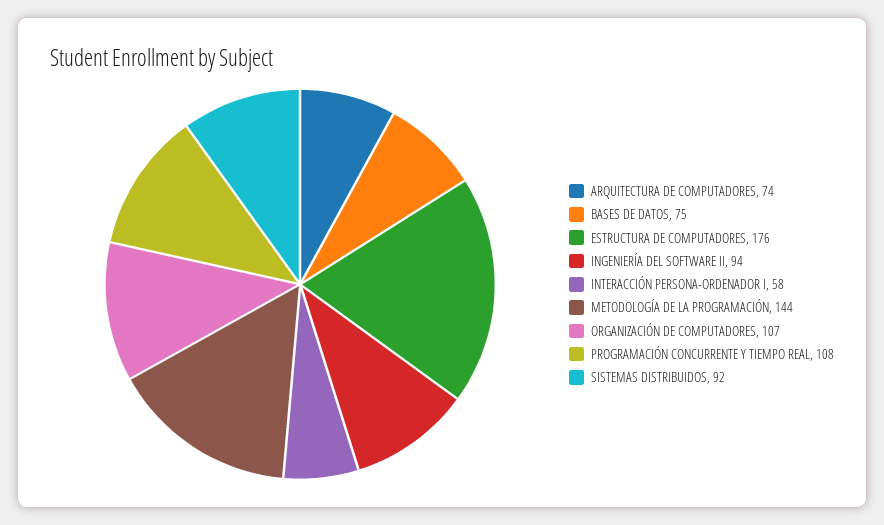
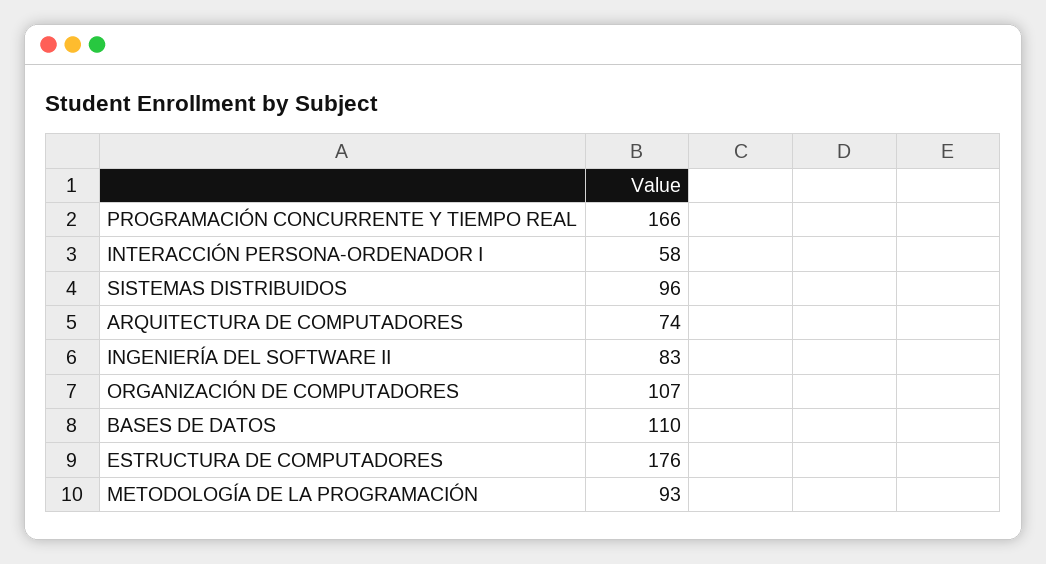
BASES DE DATOS: 75 -> 110
INGENIERÍA DEL SOFTWARE II: 94 -> 83
METODOLOGÍA DE LA PROGRAMACIÓN: 144 -> 93
PROGRAMACIÓN CONCURRENTE Y TIEMPO REAL: 108 -> 166
SISTEMAS DISTRIBUIDOS: 92 -> 96

